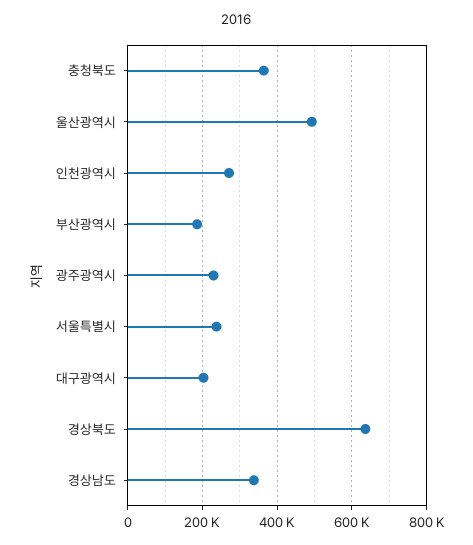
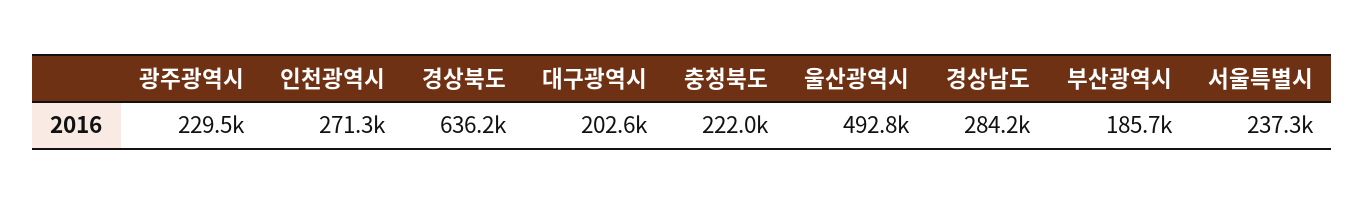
충청북도: 360000 -> 222000
경상남도: 340000 -> 284200

